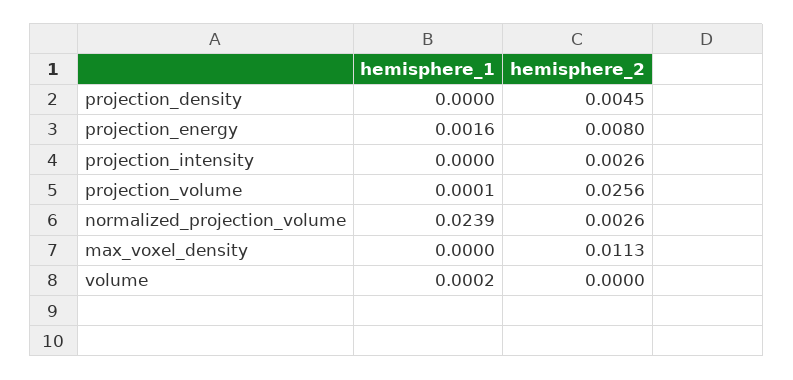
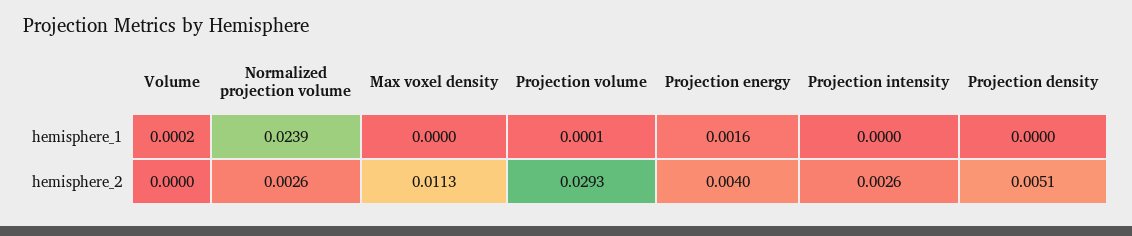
hemisphere_2, projection_density: 0.0045 -> 0.0051
hemisphere_2, projection_energy: 0.008 -> 0.004
hemisphere_2, projection_volume: 0.0256 -> 0.0293

